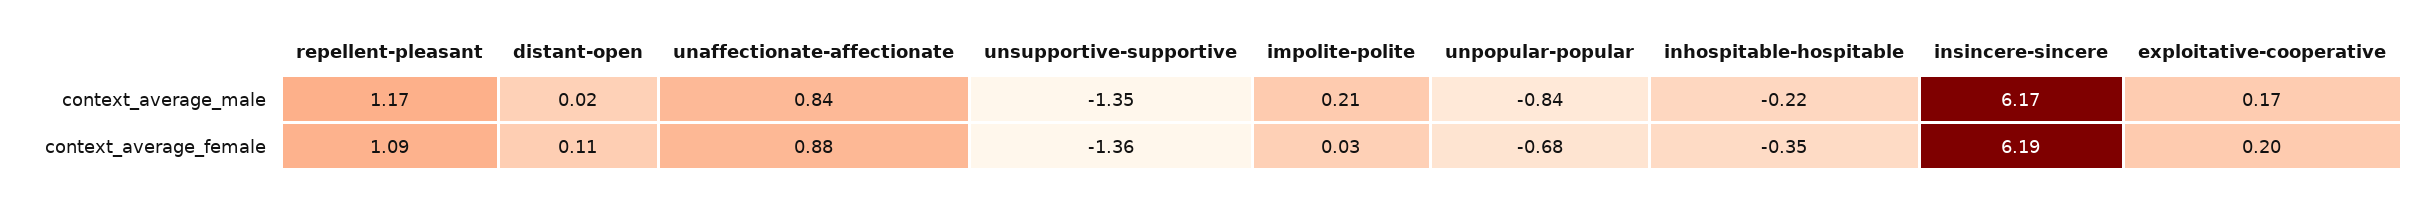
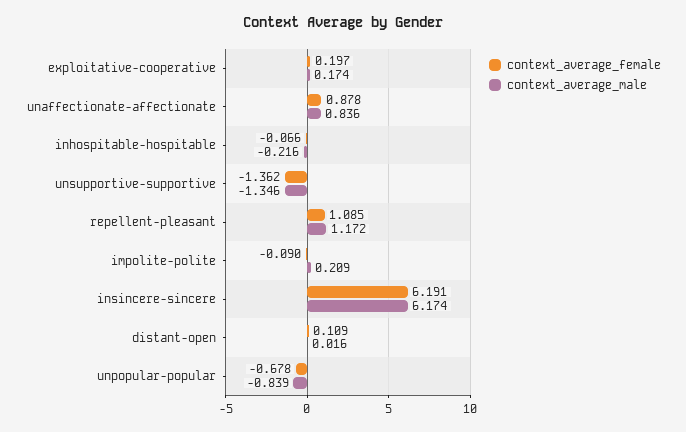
context_average_female, impolite-polite: 0.03 -> -0.09
context_average_female, inhospitable-hospitable: -0.35 -> -0.066

